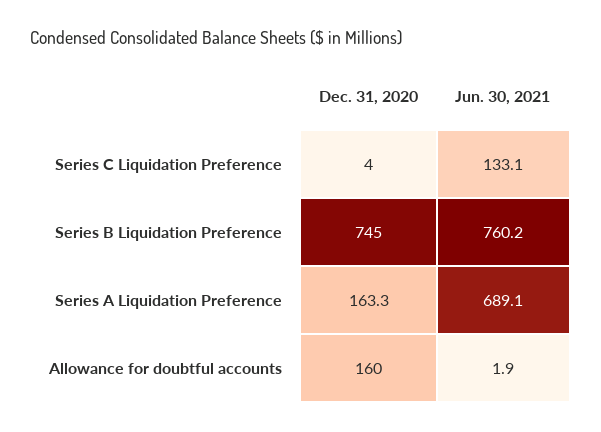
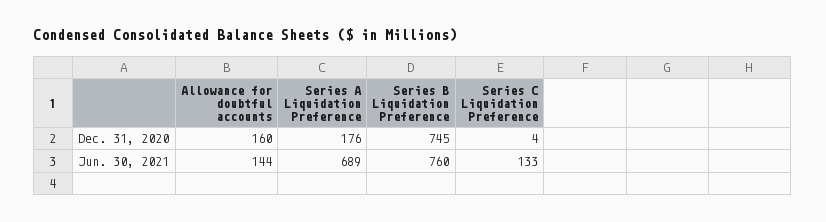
Dec. 31, 2020, Series A Liquidation Preference: 163.3 -> 176
Jun. 30, 2021, Allowance for doubtful accounts: 1.9 -> 144

